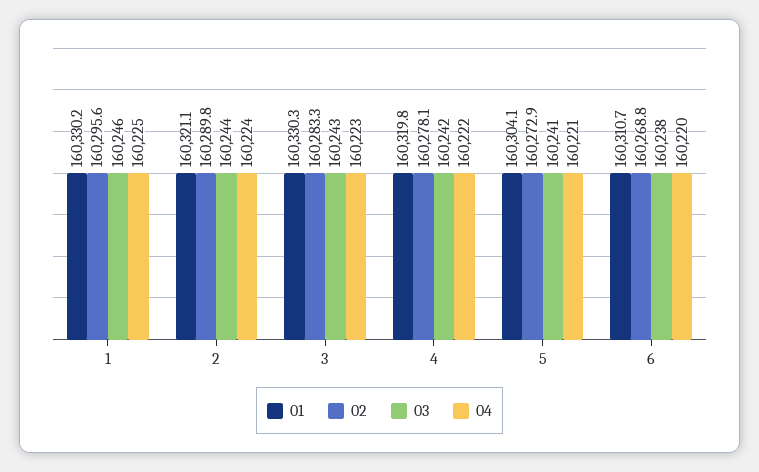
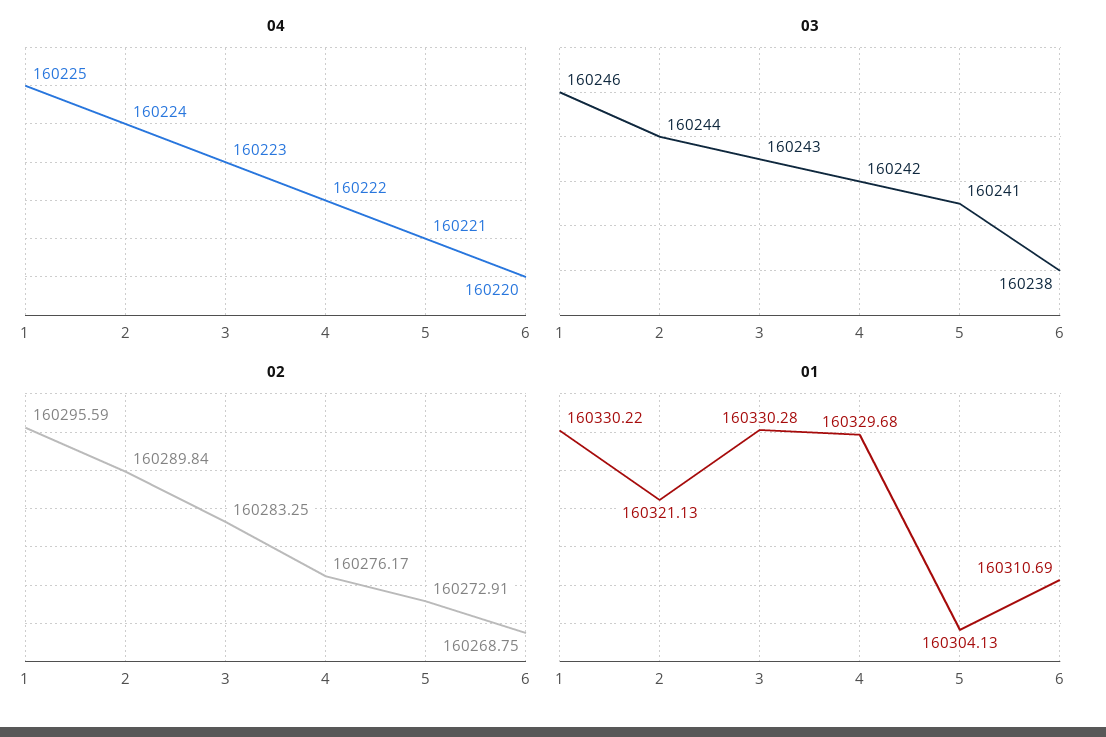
01, 4: 160319.8 -> 160329.68
02, 4: 160278.1 -> 160276.17

